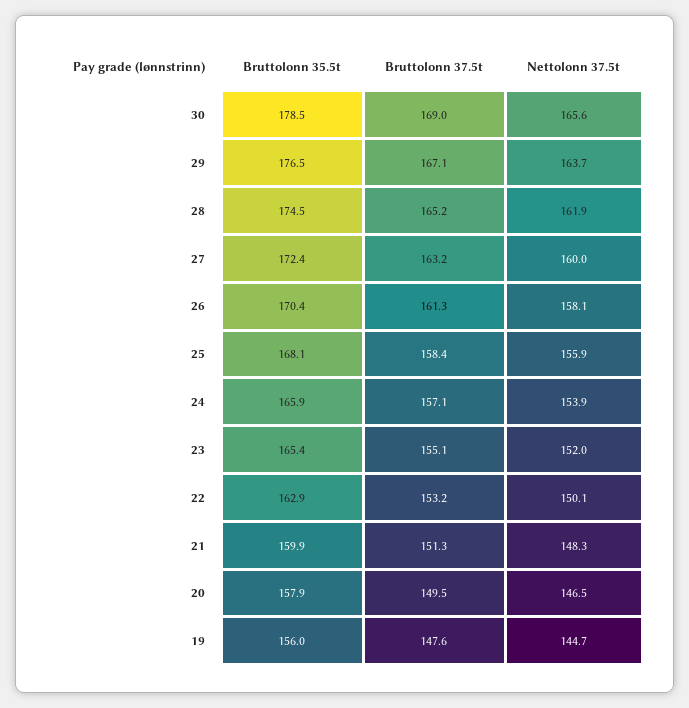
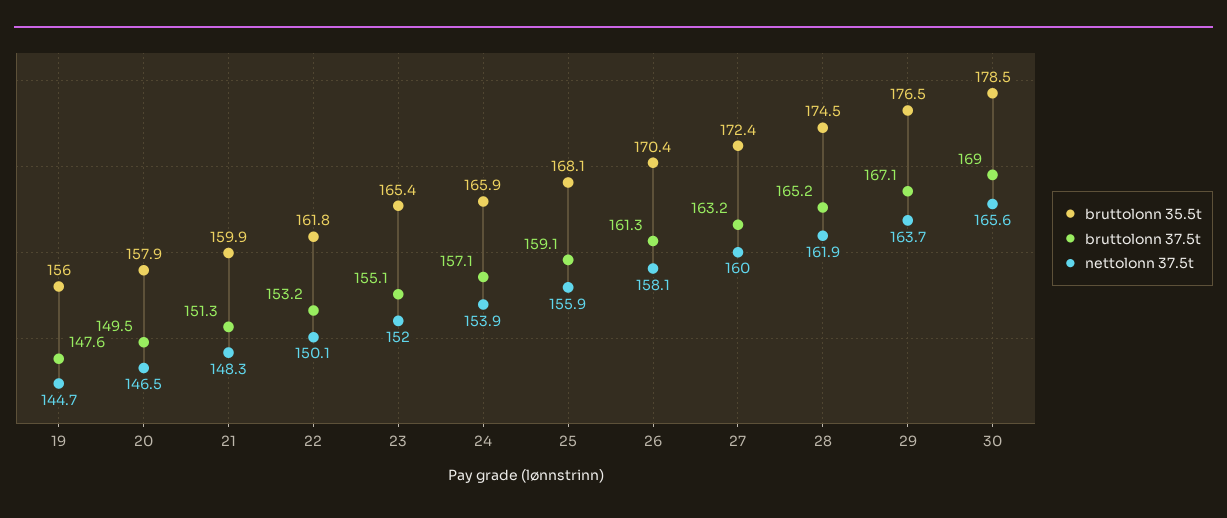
Bruttolonn 37.5t, 25: 158.4 -> 159.1
Bruttolonn 35.5t, 22: 162.9 -> 161.8

